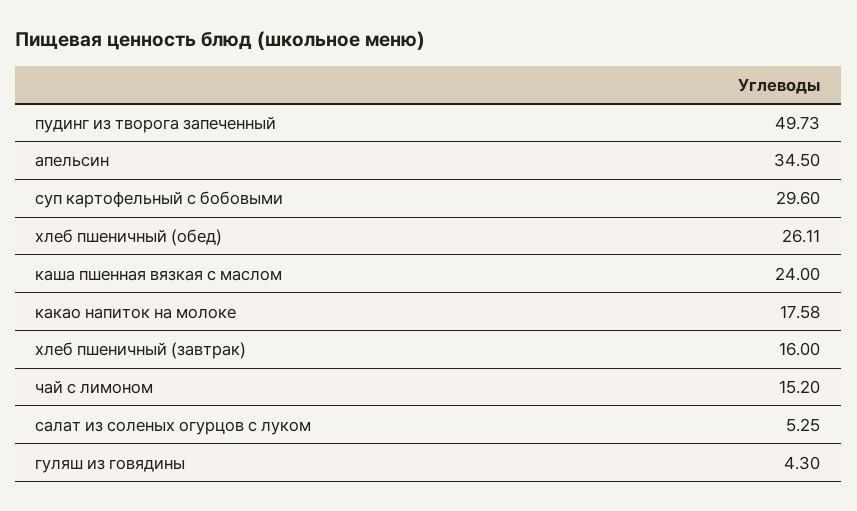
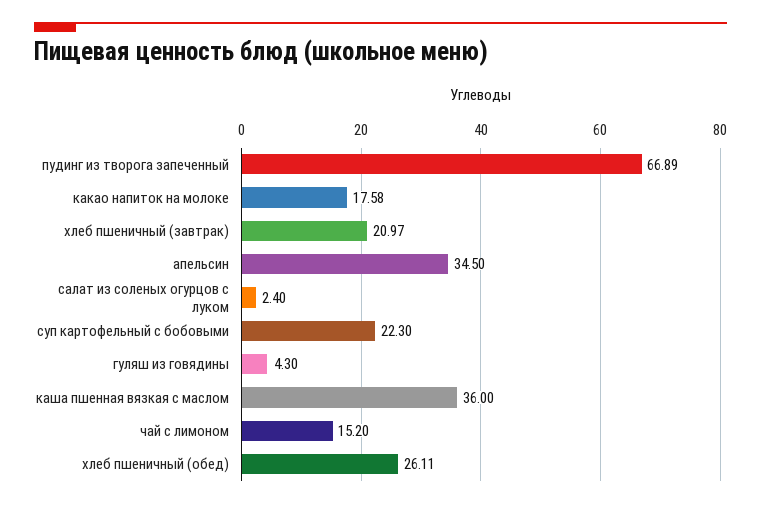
пудинг из творога запеченный: 49.73 -> 66.89
суп картофельный с бобовыми: 29.6 -> 22.3
каша пшенная вязкая с маслом: 24 -> 36
хлеб пшеничный (завтрак): 16 -> 20.97
салат из соленых огурцов с луком: 5.25 -> 2.4

